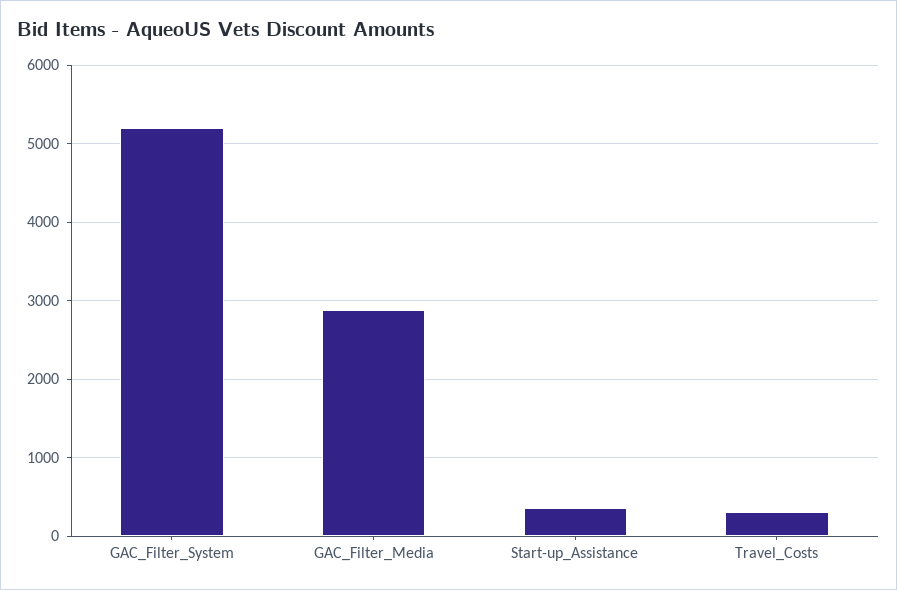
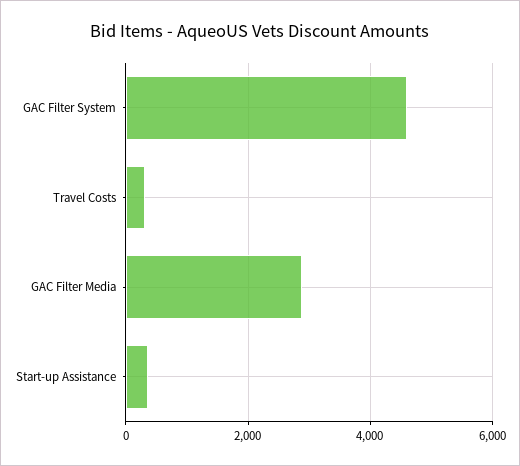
GAC_Filter_System: 5200 -> 4600

